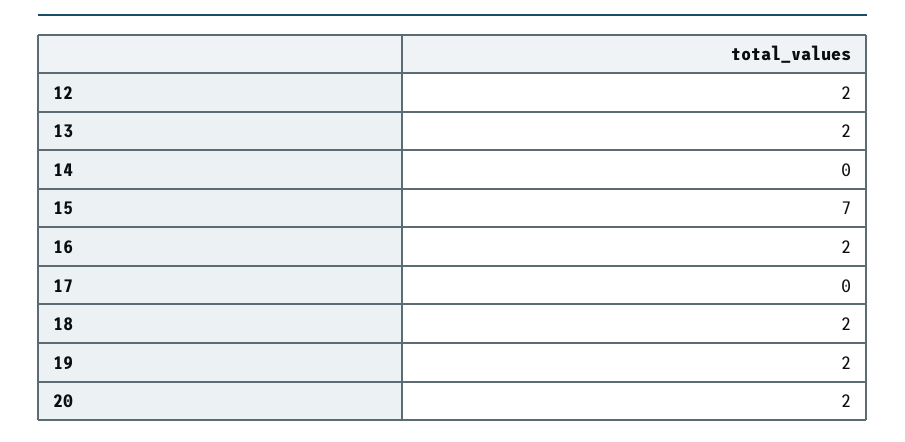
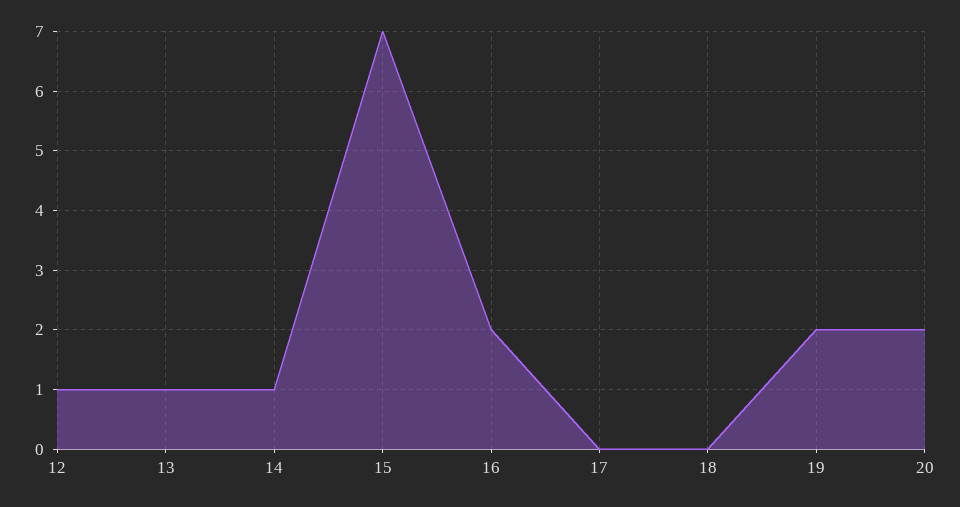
12: 2 -> 1
13: 2 -> 1
14: 0 -> 1
18: 2 -> 0

